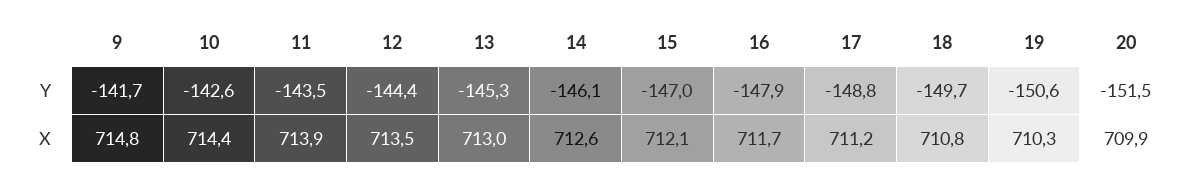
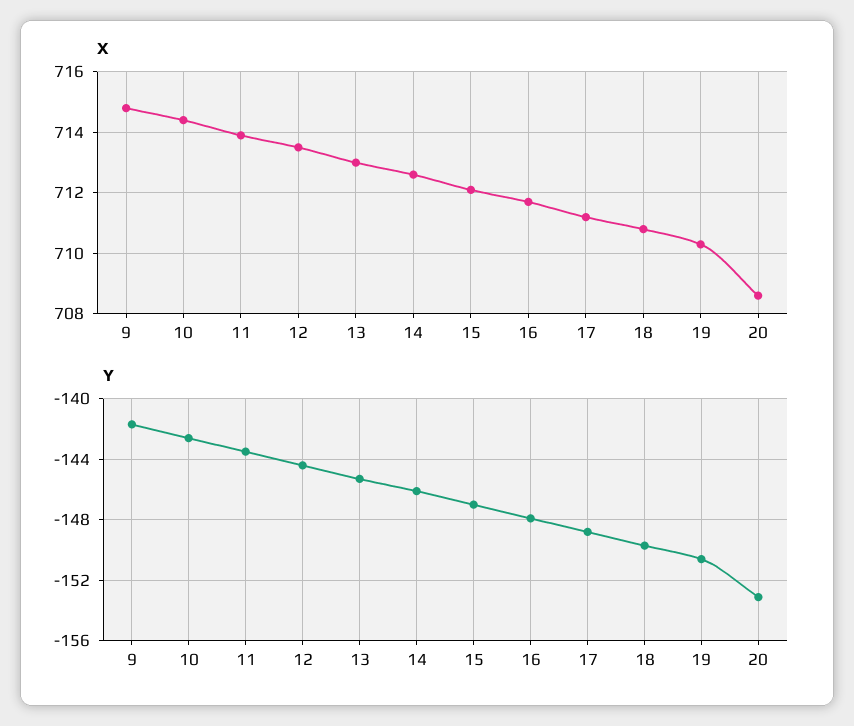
Y, 20: -151.5 -> -153
X, 20: 709.9 -> 708.5

